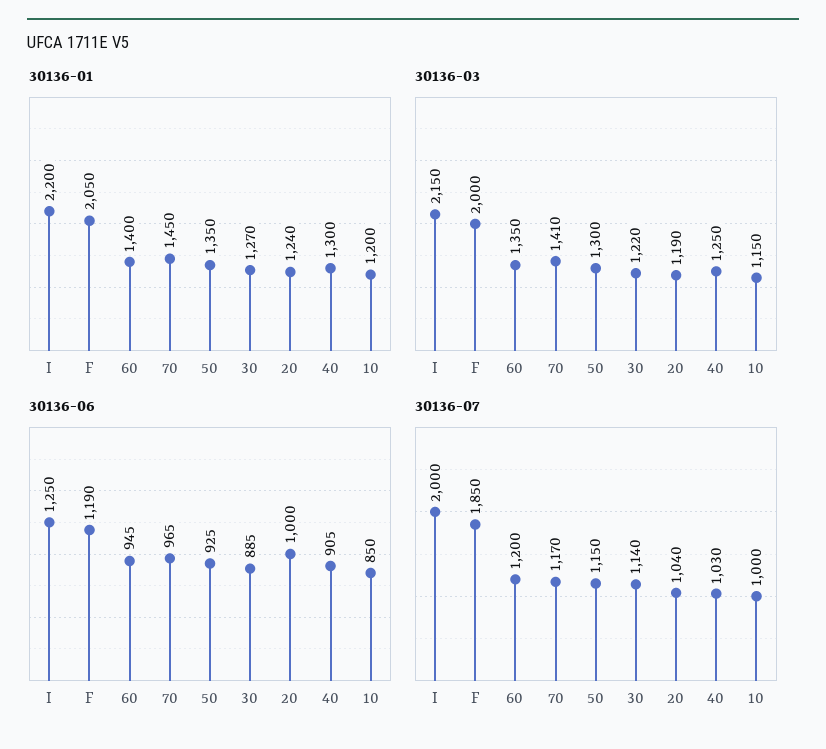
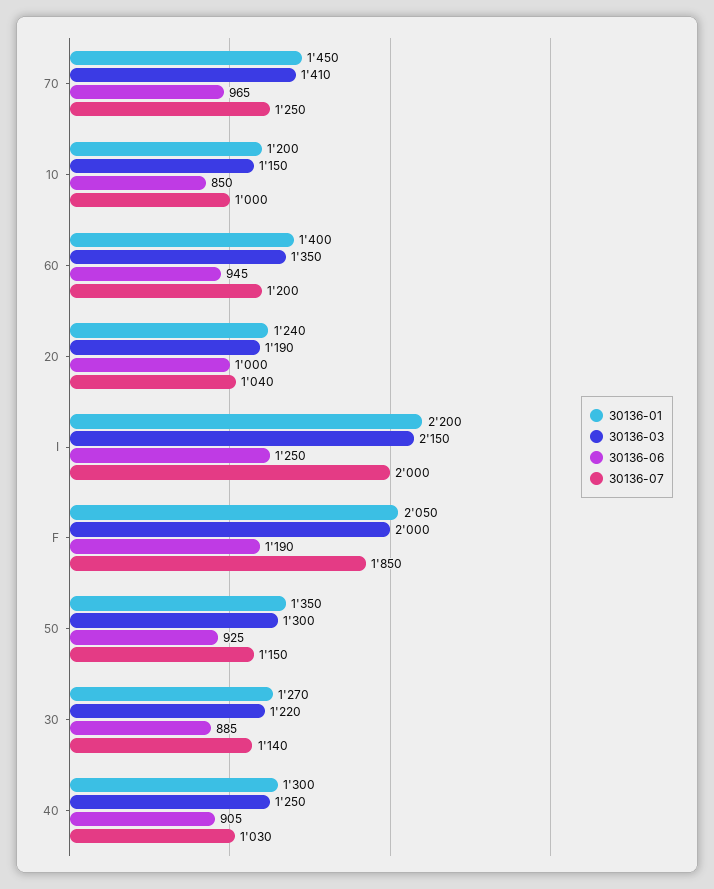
30136-07, 70: 1170 -> 1250

